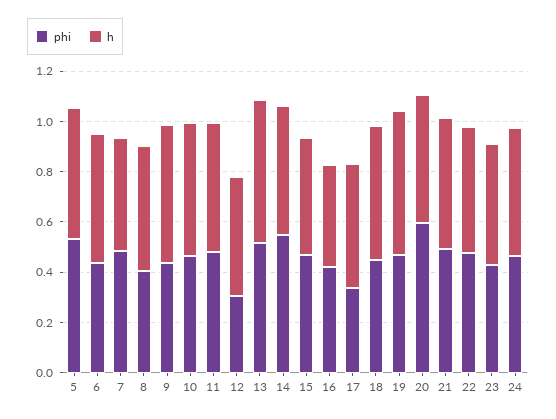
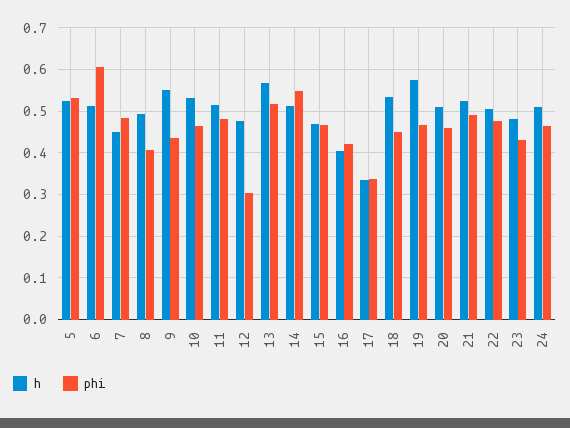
phi, 6: 0.45 -> 0.6
h, 17: 0.5 -> 0.34
phi, 20: 0.6 -> 0.46

